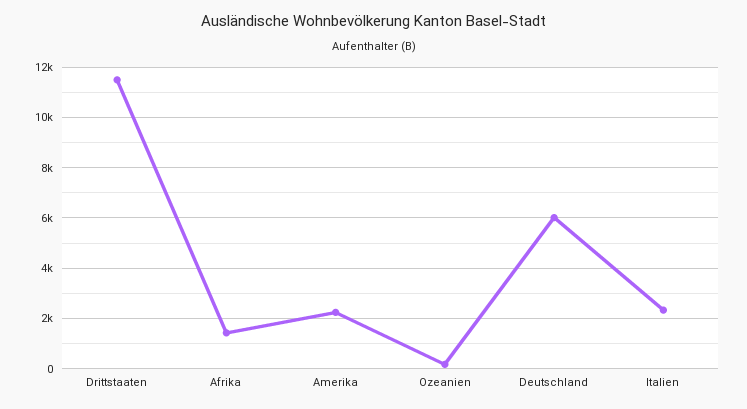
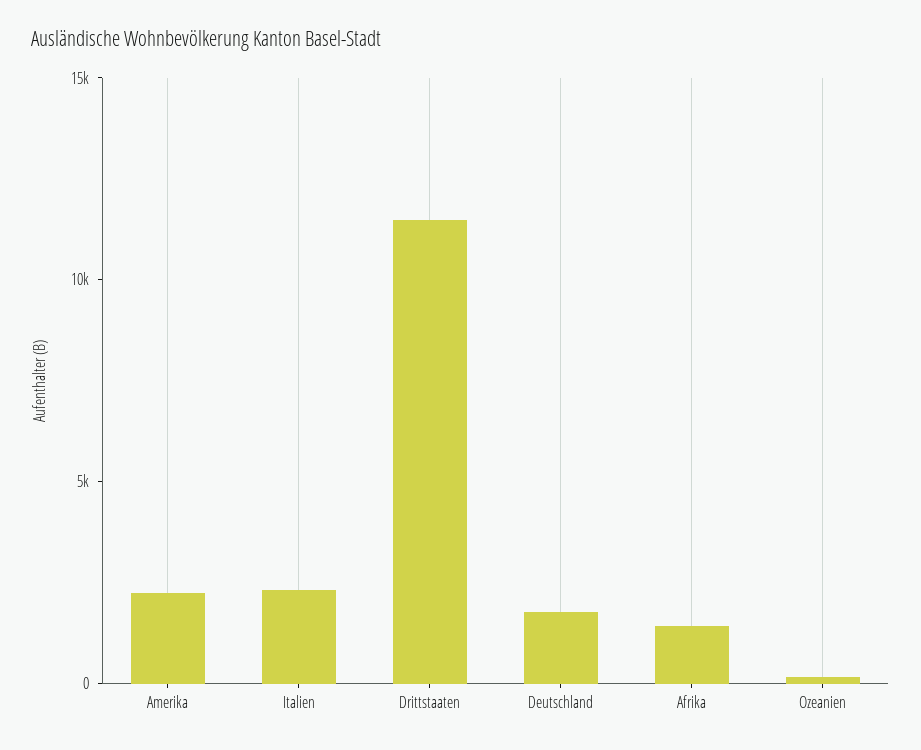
Deutschland: 6000 -> 2000

